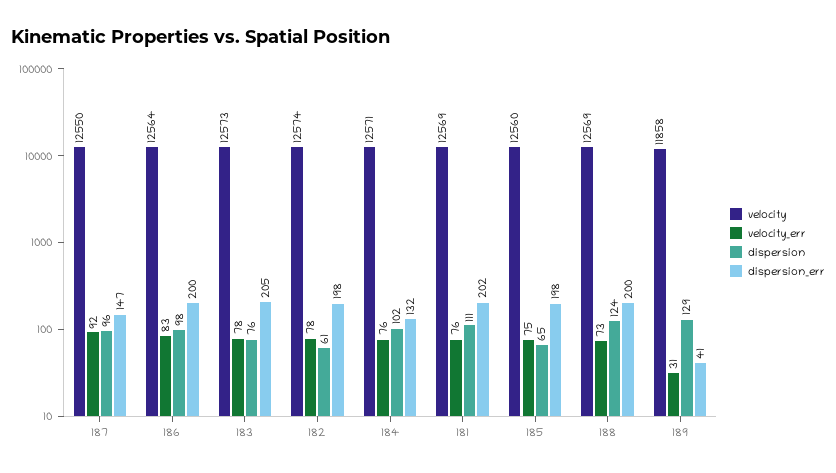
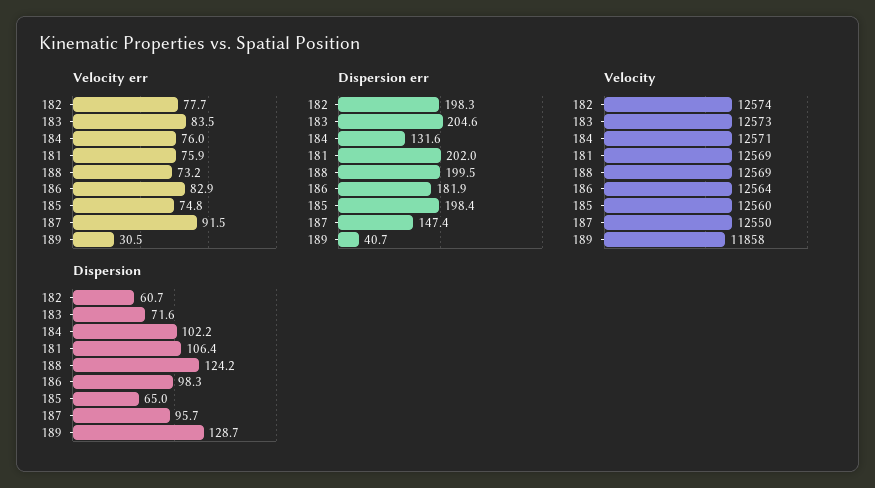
dispersion_err, 186: 200 -> 181.9
velocity_err, 183: 78 -> 83.5
dispersion, 183: 76 -> 71.6
dispersion, 181: 111 -> 106.4

